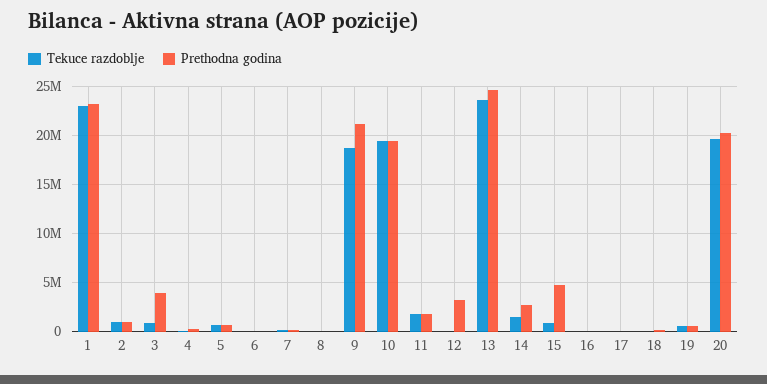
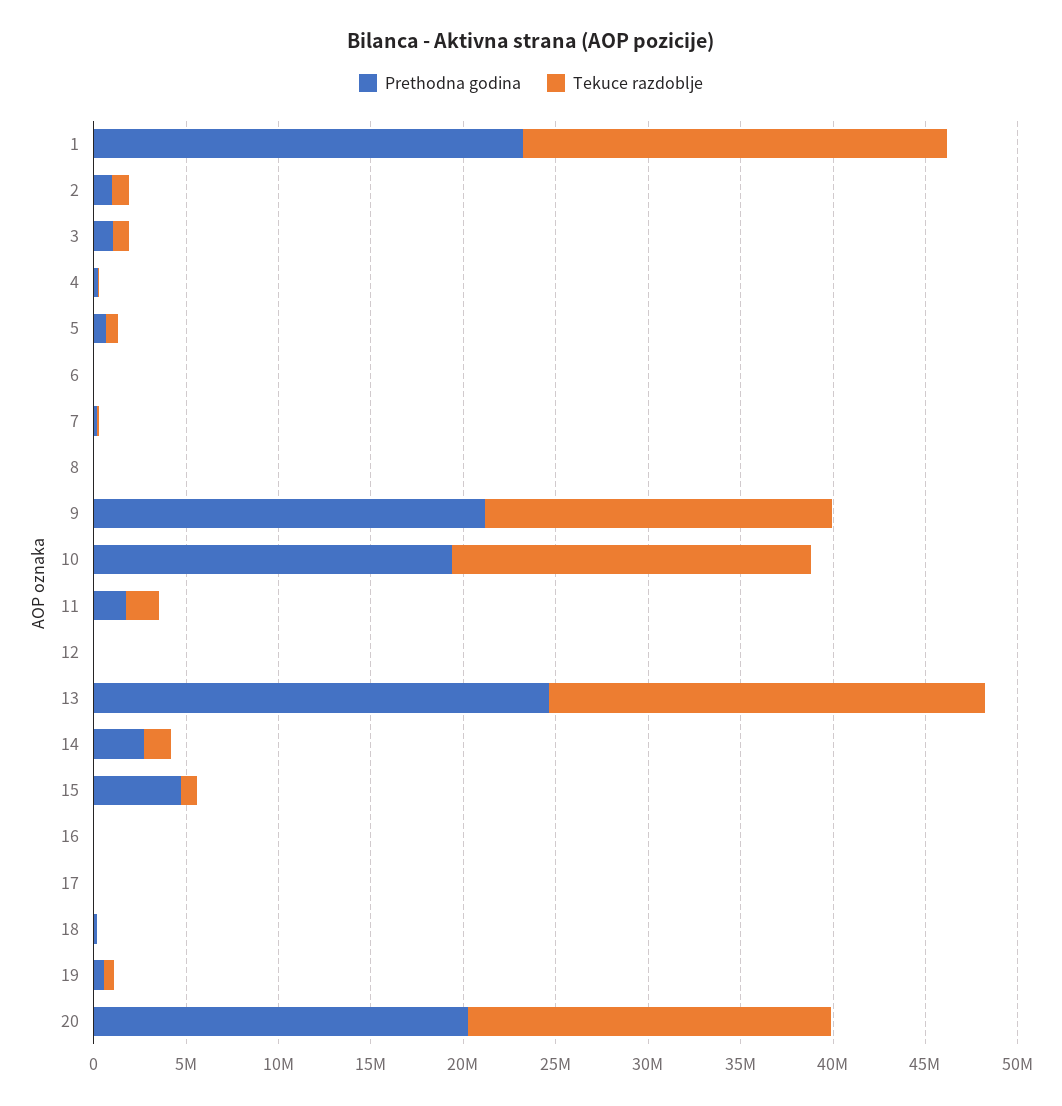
Prethodna godina, 3: 4000000 -> 1000000
Prethodna godina, 12: 3000000 -> 0

